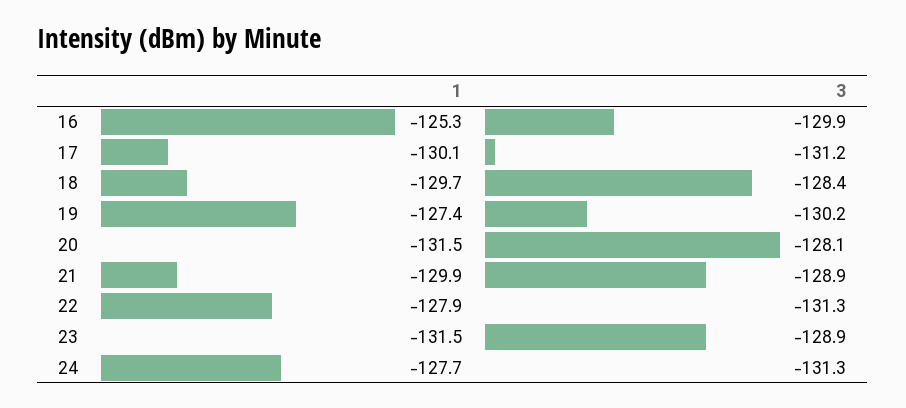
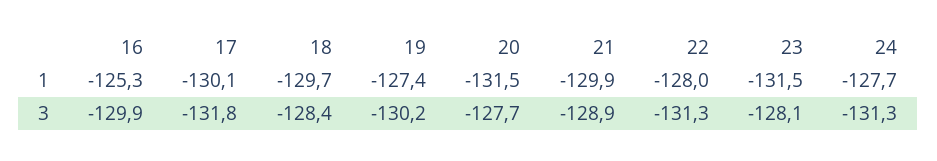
3, 17: -131.2 -> -131.8
3, 20: -128.1 -> -127.7
1, 22: -127.9 -> -128
3, 23: -128.9 -> -128.1

